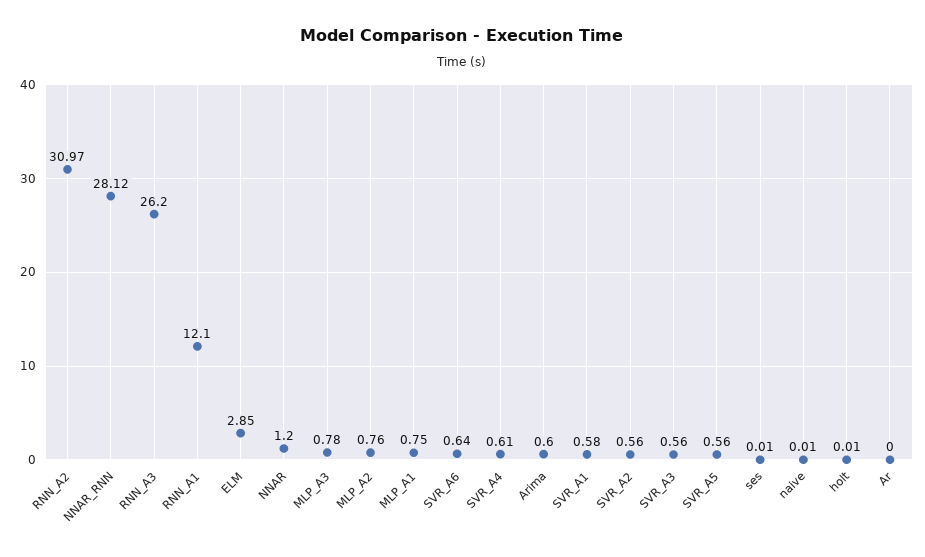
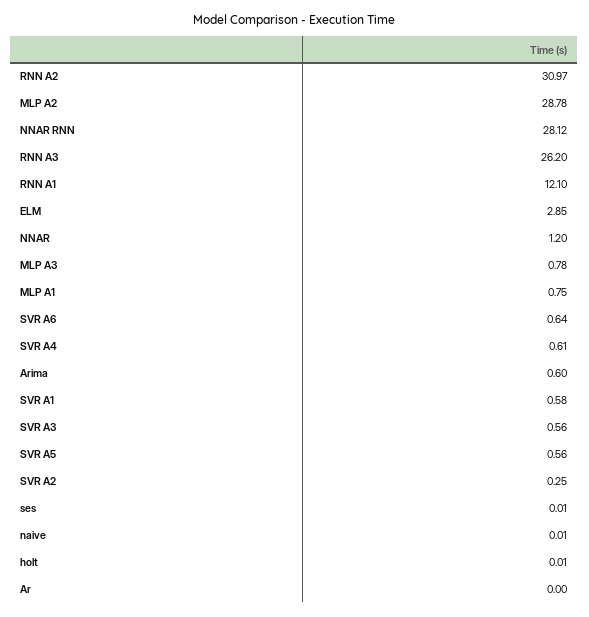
MLP_A2: 0.76 -> 28.78
SVR_A2: 0.56 -> 0.25

